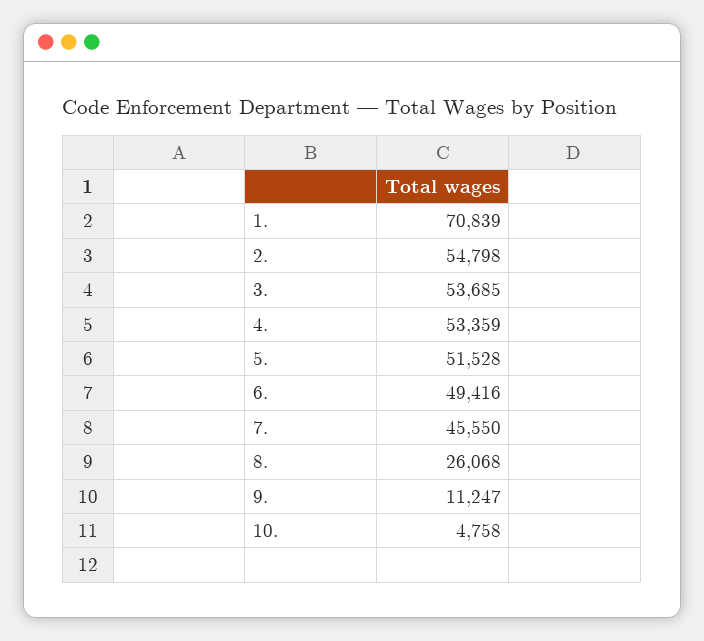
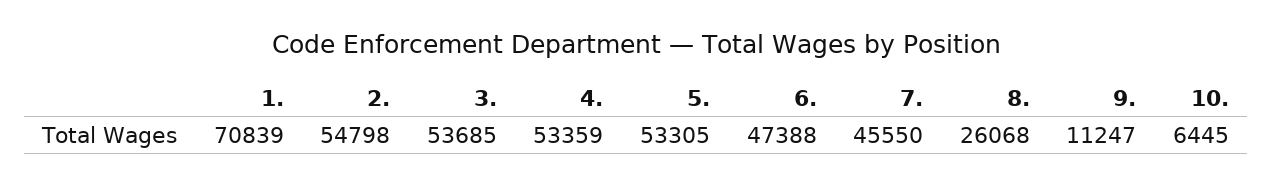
5.: 51528 -> 53305
6.: 49416 -> 47388
10.: 4758 -> 6445

